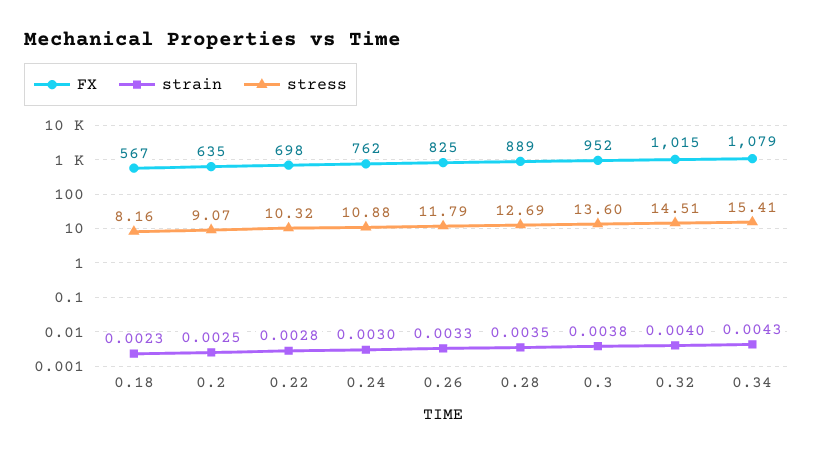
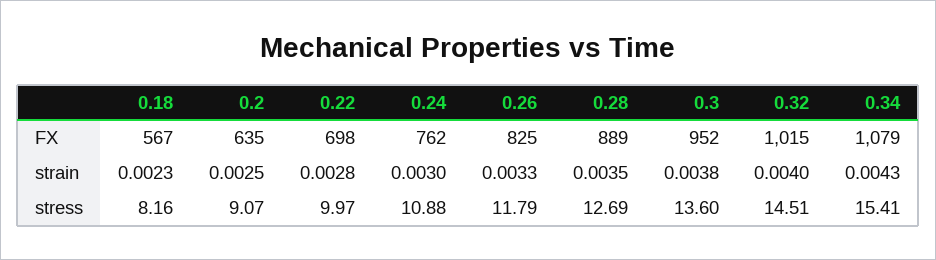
stress, 0.22: 10.32 -> 9.97

